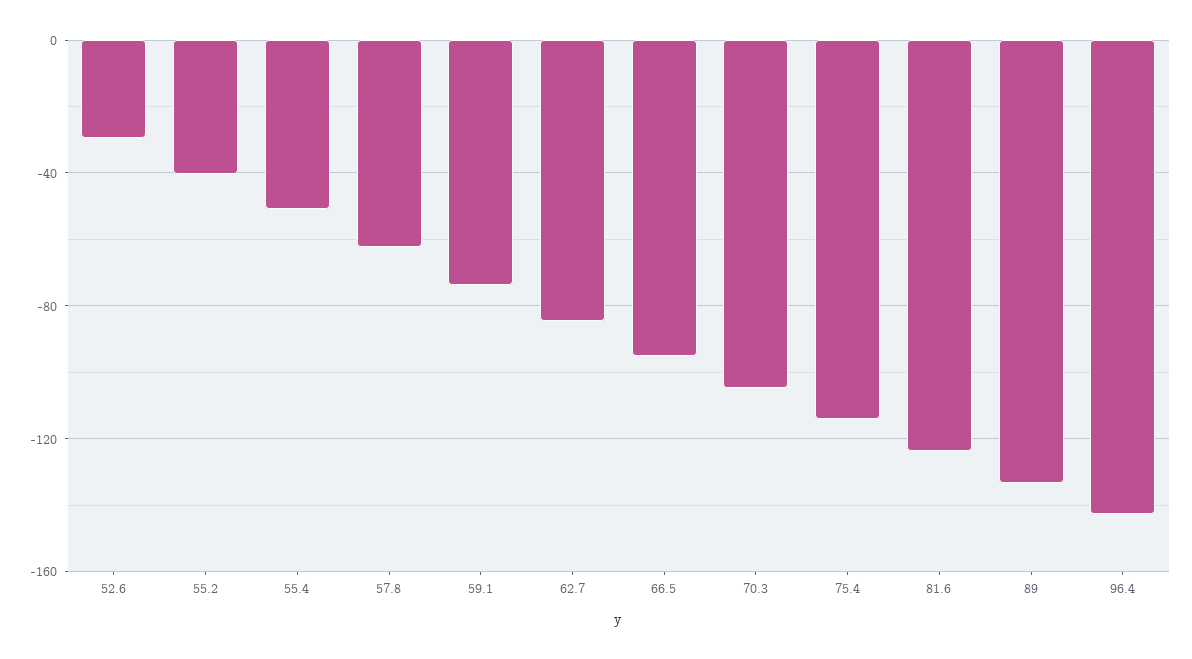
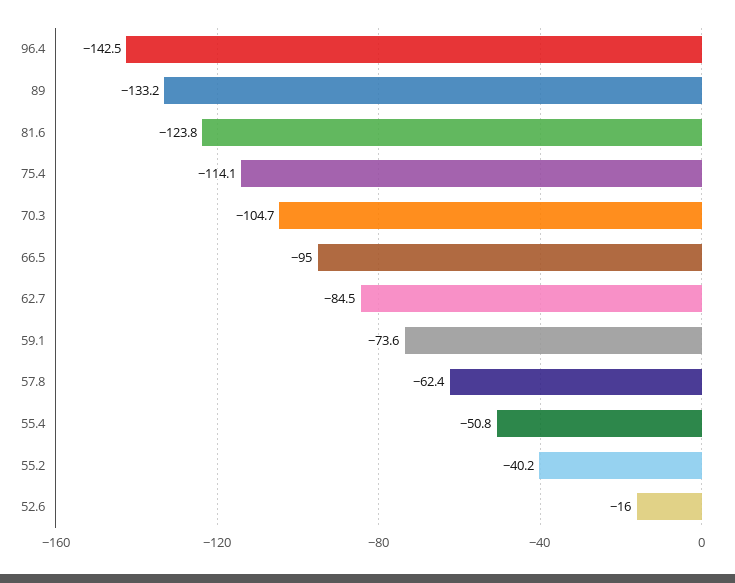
52.6: -30 -> -16

